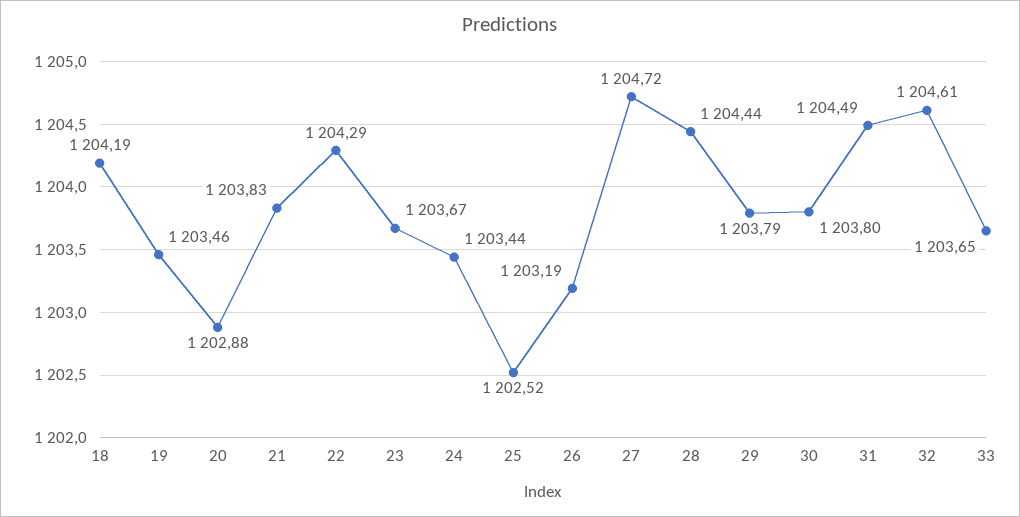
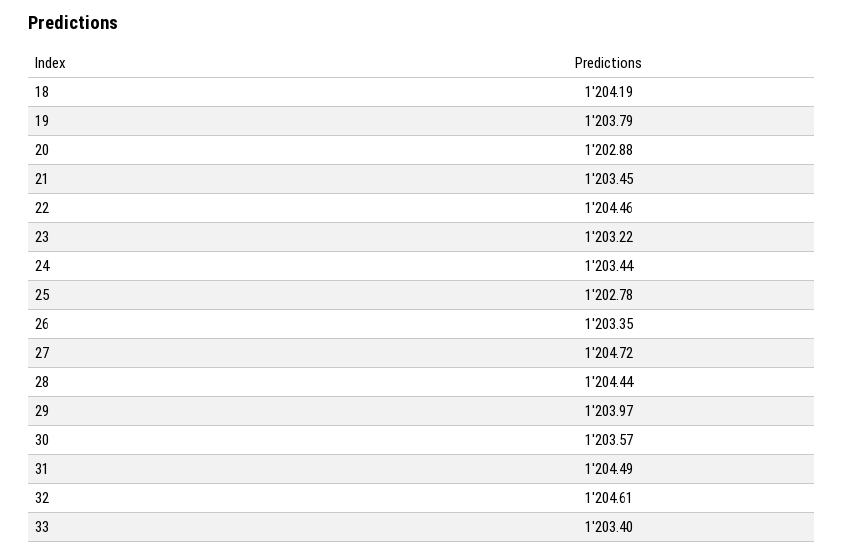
19: 1203.46 -> 1203.79
21: 1203.83 -> 1203.45
22: 1204.29 -> 1204.46
23: 1203.67 -> 1203.22
25: 1202.52 -> 1202.78
26: 1203.19 -> 1203.35
29: 1203.79 -> 1203.97
30: 1203.8 -> 1203.57
33: 1203.65 -> 1203.4

